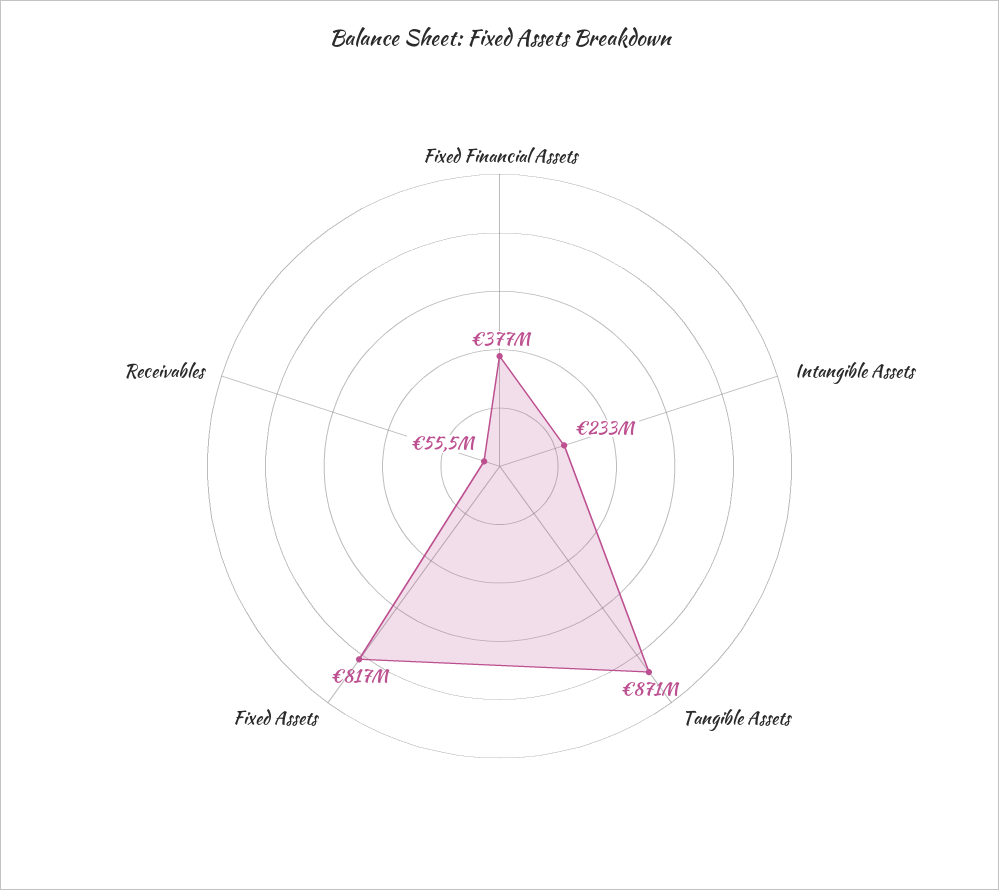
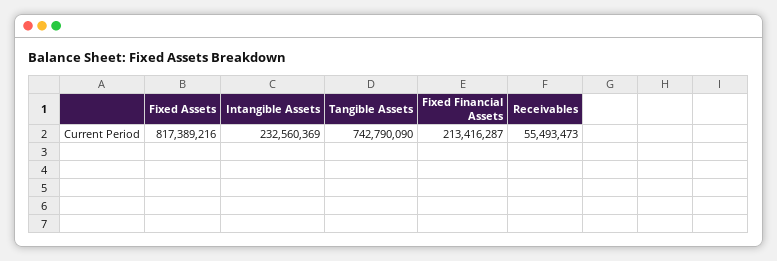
Fixed Financial Assets: 377000000 -> 213416287
Tangible Assets: 871000000 -> 742790090

